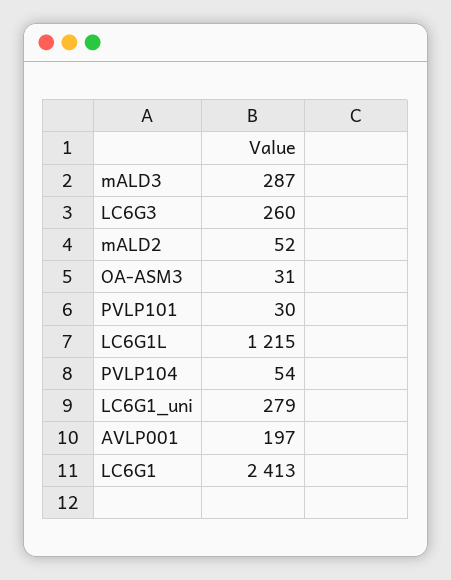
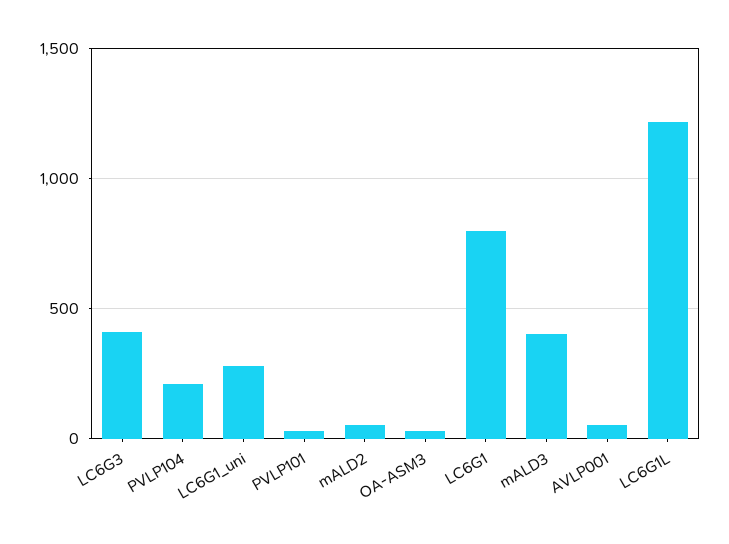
mALD3: 287 -> 400
LC6G3: 260 -> 400
PVLP104: 54 -> 200
AVLP001: 197 -> 50
LC6G1: 2413 -> 800

